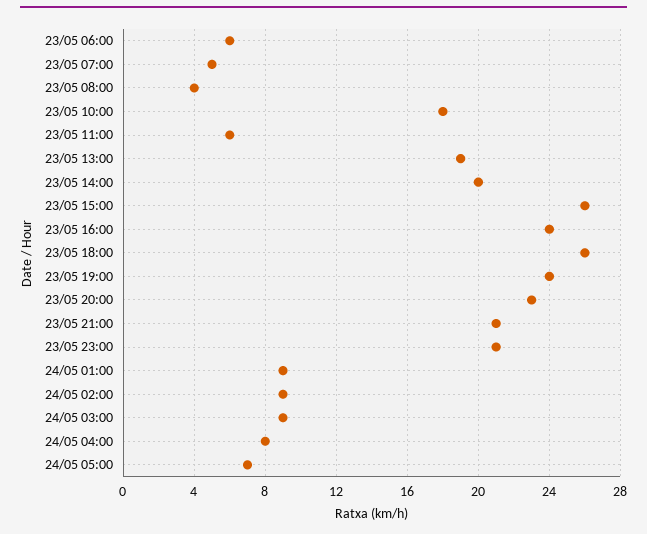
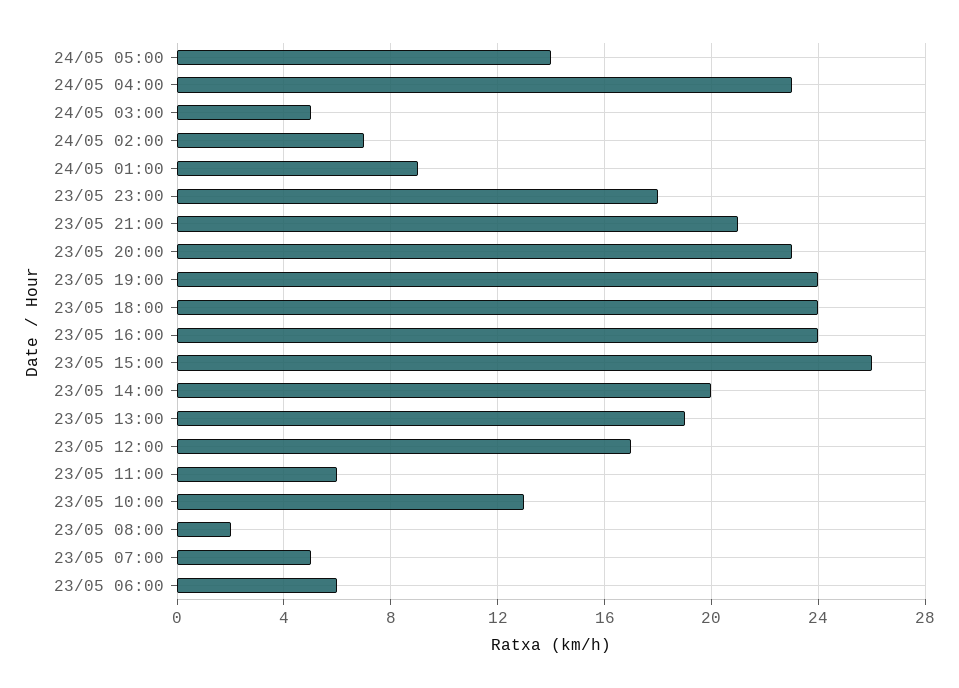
23/05 08:00: 4 -> 2
23/05 10:00: 18 -> 13
23/05 18:00: 26 -> 24
23/05 23:00: 21 -> 18
24/05 02:00: 9 -> 7
24/05 03:00: 9 -> 5
24/05 04:00: 8 -> 23
24/05 05:00: 7 -> 14
23/05 12:00: none -> 17

